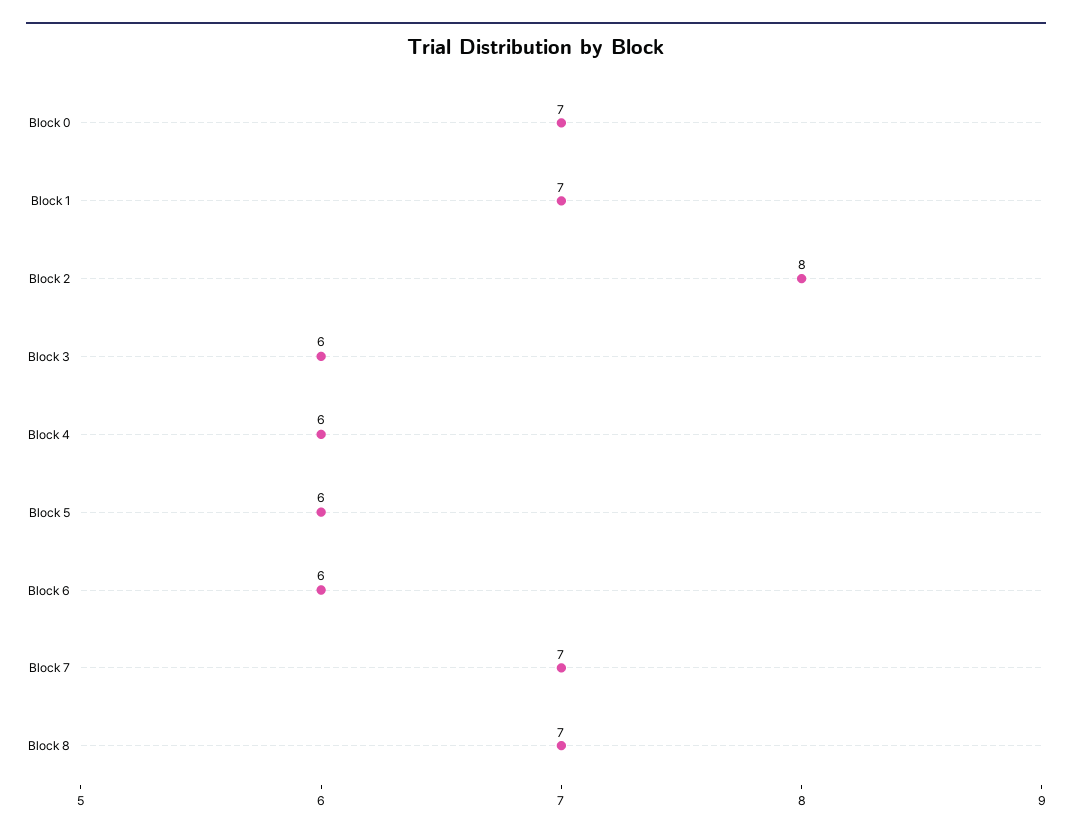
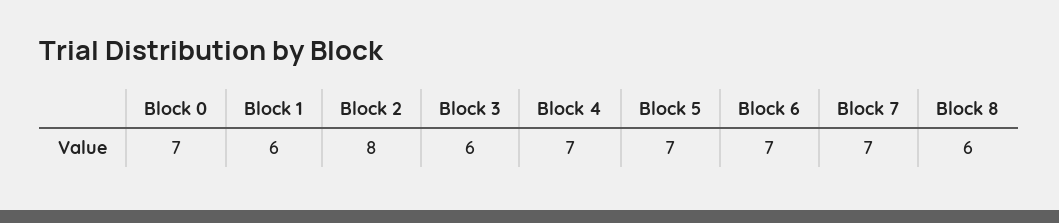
Block 1: 7 -> 6
Block 4: 6 -> 7
Block 5: 6 -> 7
Block 6: 6 -> 7
Block 8: 7 -> 6

